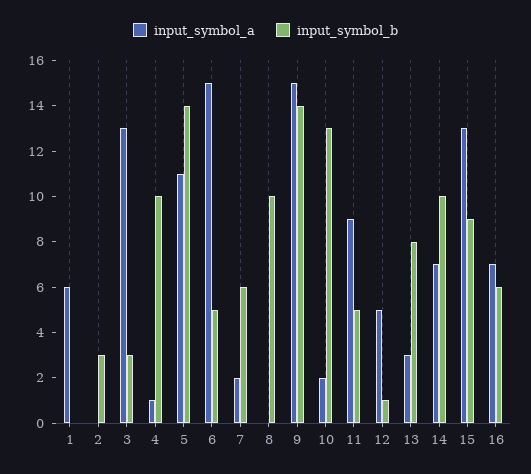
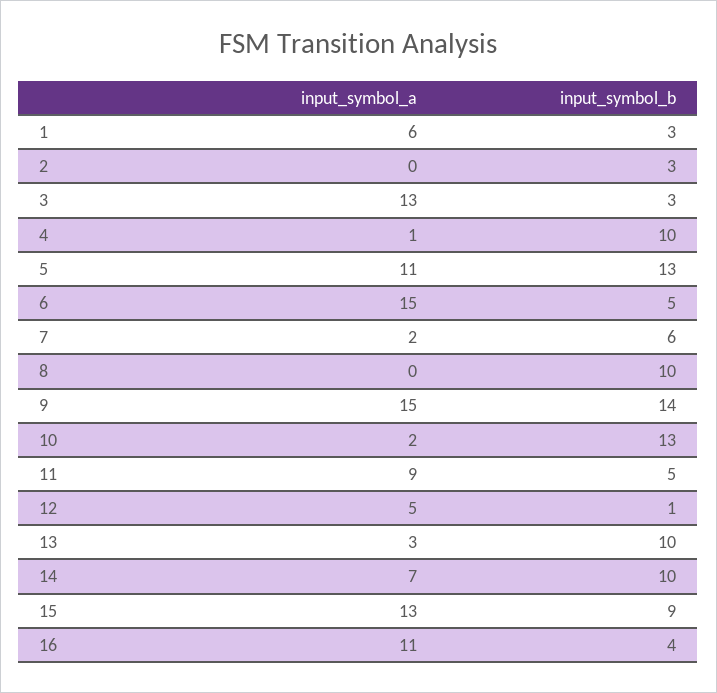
input_symbol_b, 1: 0 -> 3
input_symbol_b, 5: 14 -> 13
input_symbol_b, 13: 8 -> 10
input_symbol_a, 16: 7 -> 11
input_symbol_b, 16: 6 -> 4

